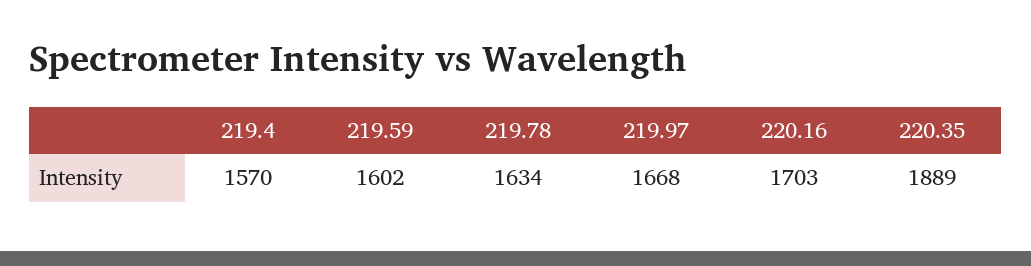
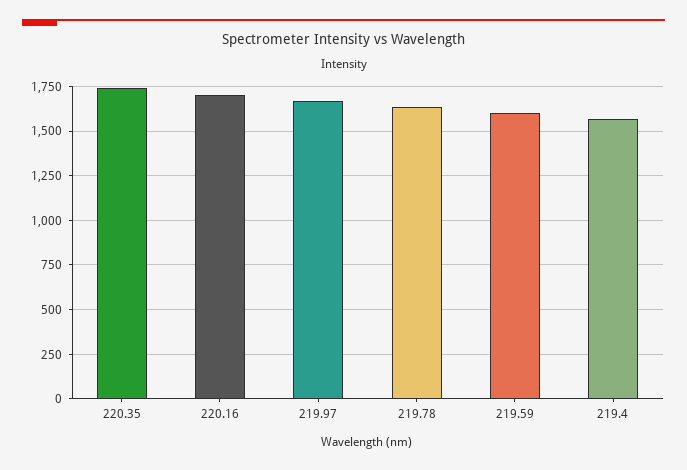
220.35: 1889 -> 1750

